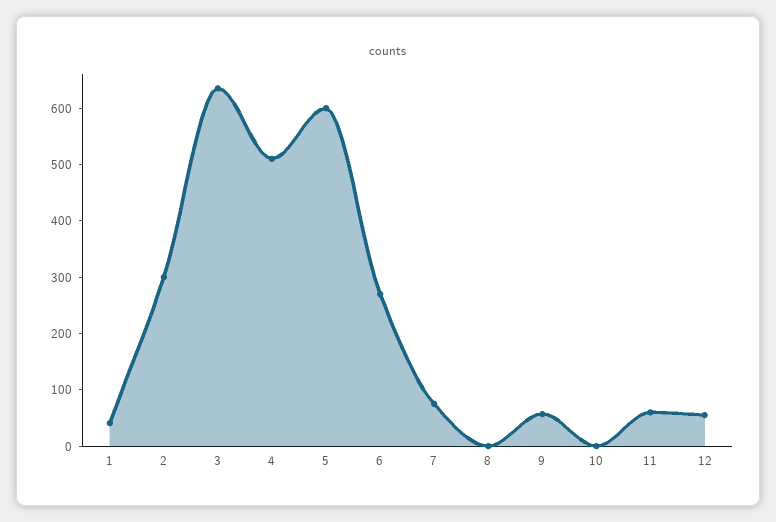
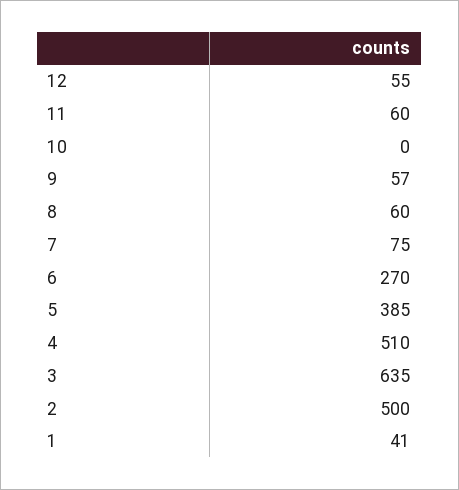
2: 300 -> 500
5: 600 -> 385
8: 0 -> 60

